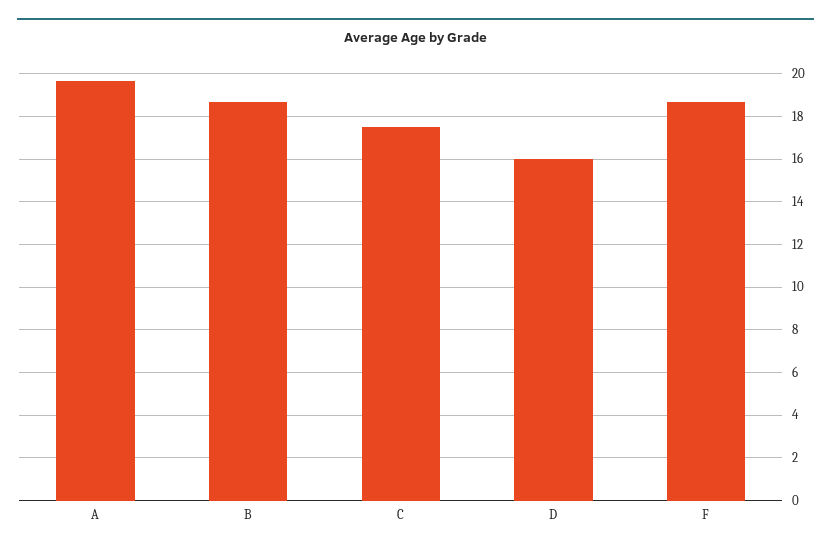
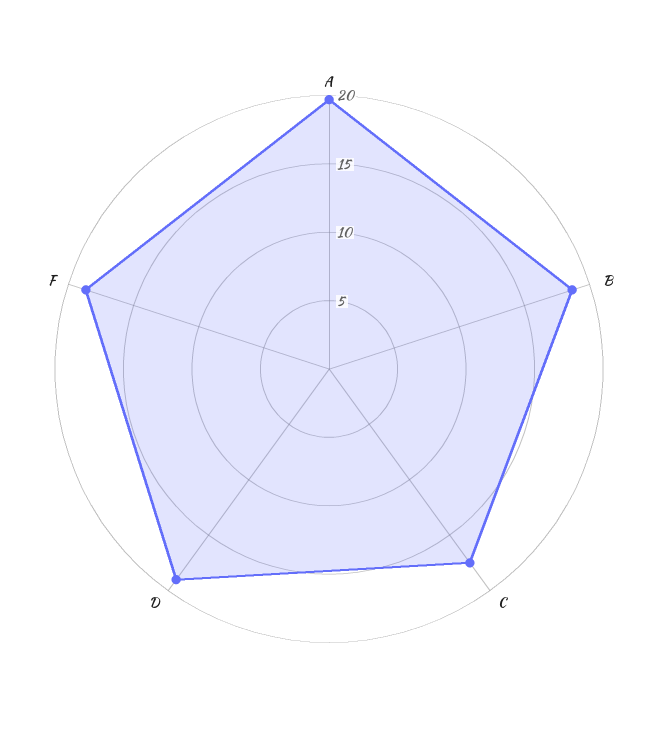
D: 16 -> 19

